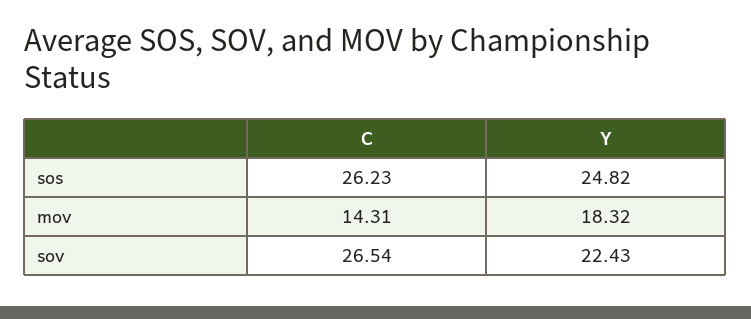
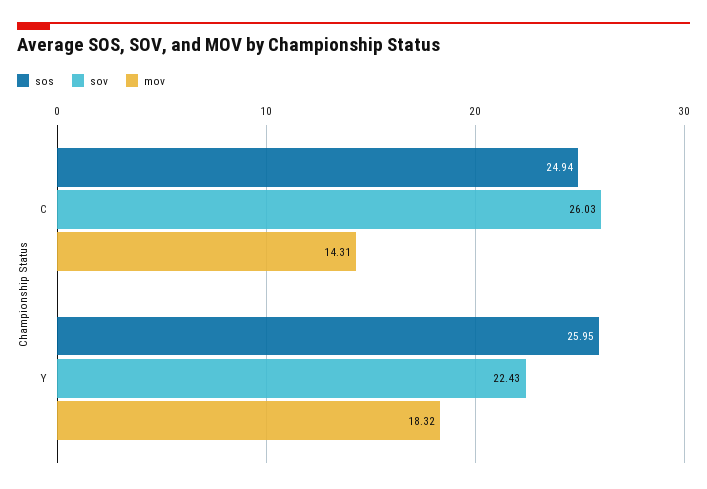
sos, C: 26.23 -> 24.94
sos, Y: 24.82 -> 25.95
sov, C: 26.54 -> 26.03

